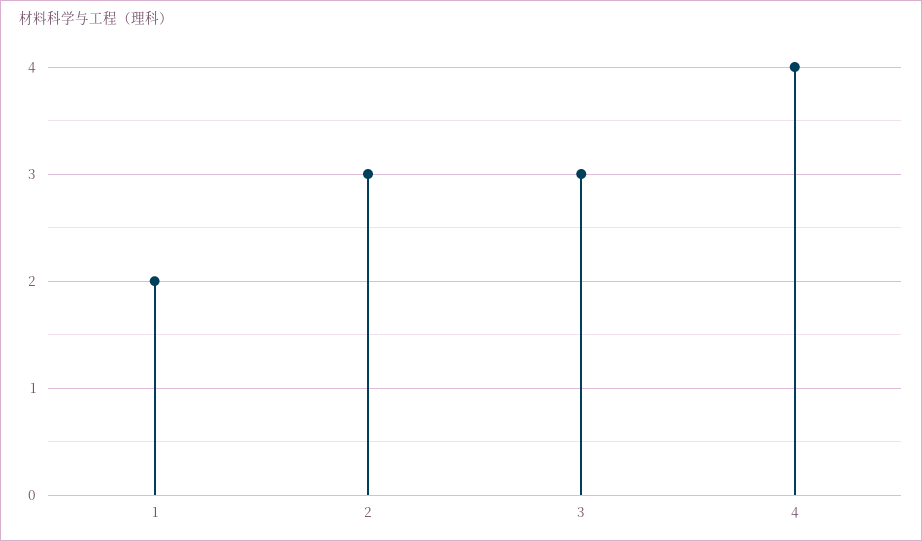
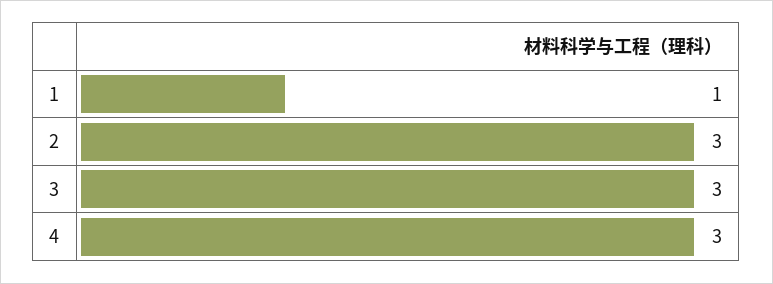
1: 2 -> 1
4: 4 -> 3

